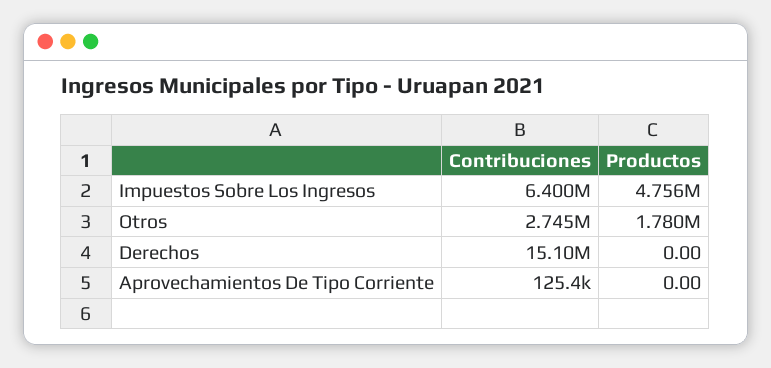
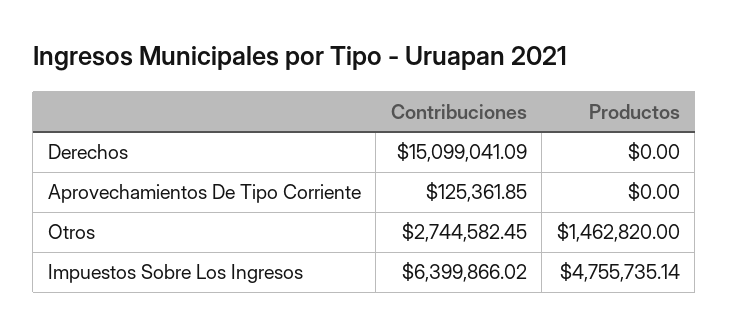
Productos, Otros: 1780000 -> 1462820

